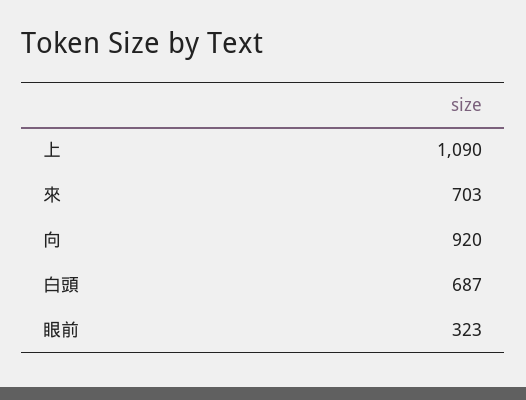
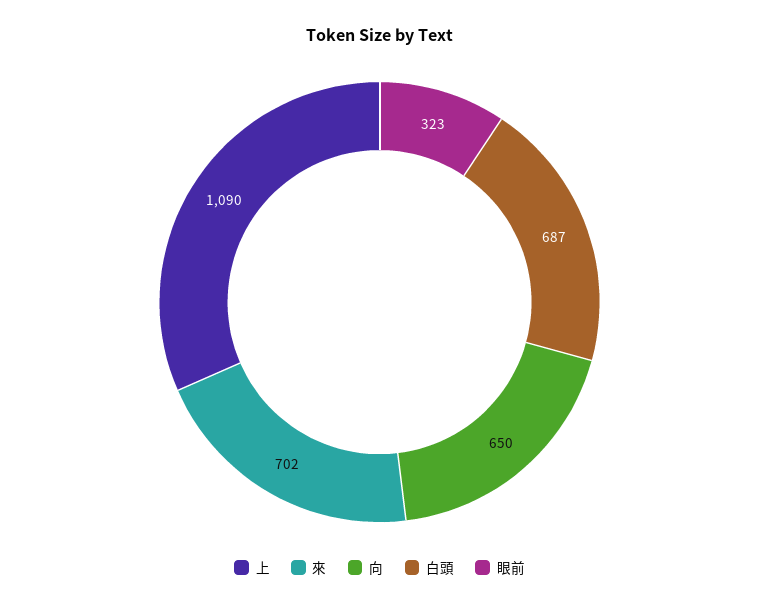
來: 703 -> 702
向: 920 -> 650

